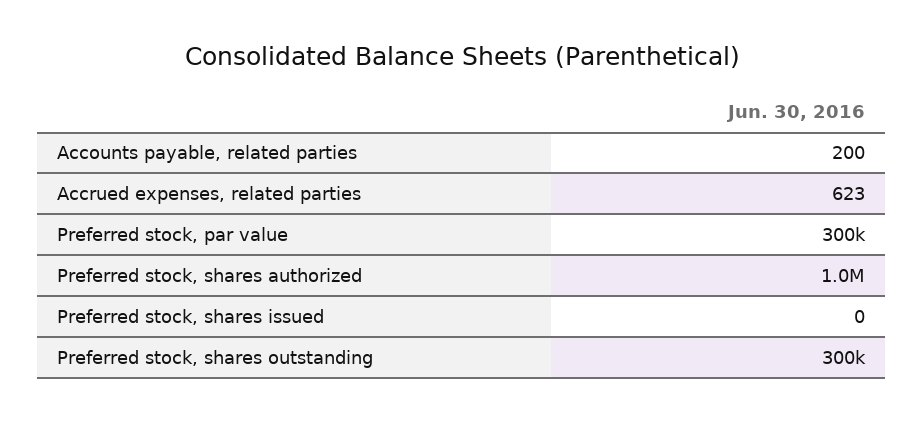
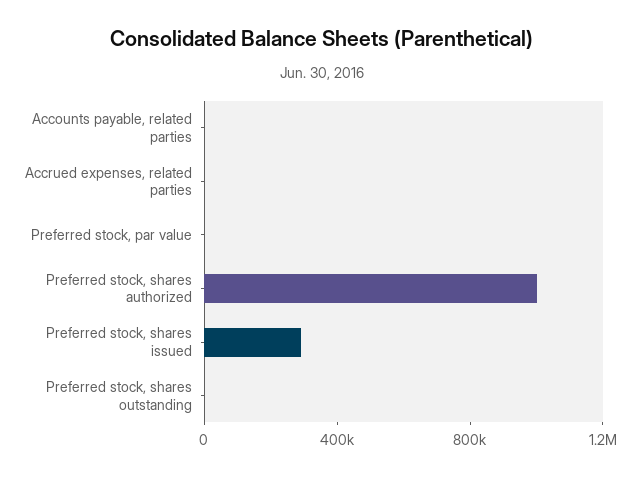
Preferred stock, par value: 300000 -> 0
Preferred stock, shares issued: 0 -> 300000
Preferred stock, shares outstanding: 300000 -> 0

